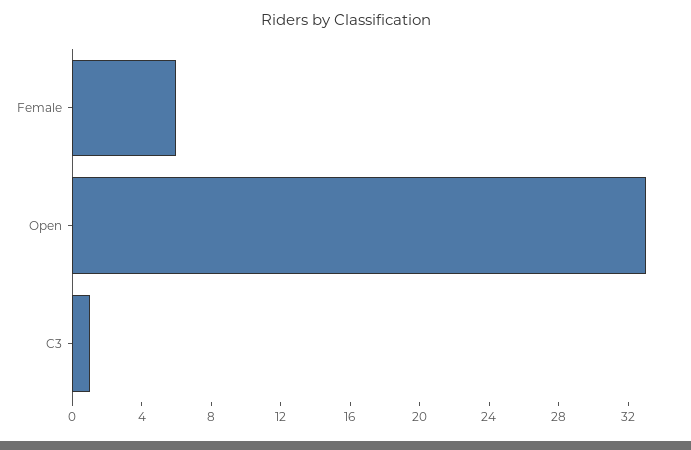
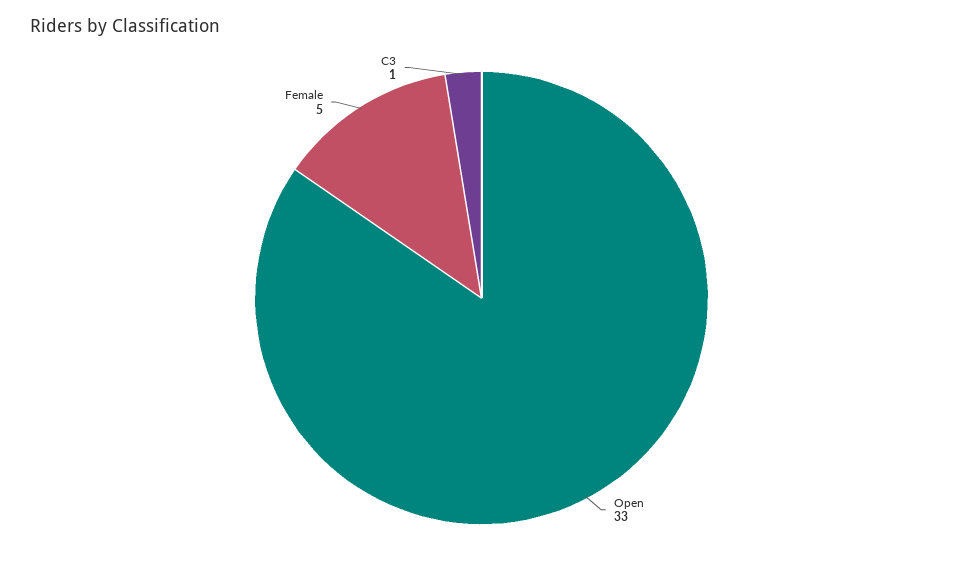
Female: 6 -> 5

